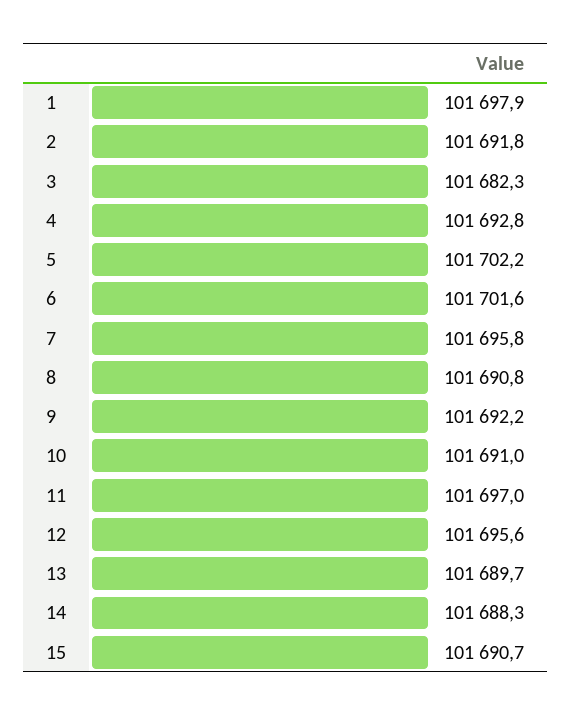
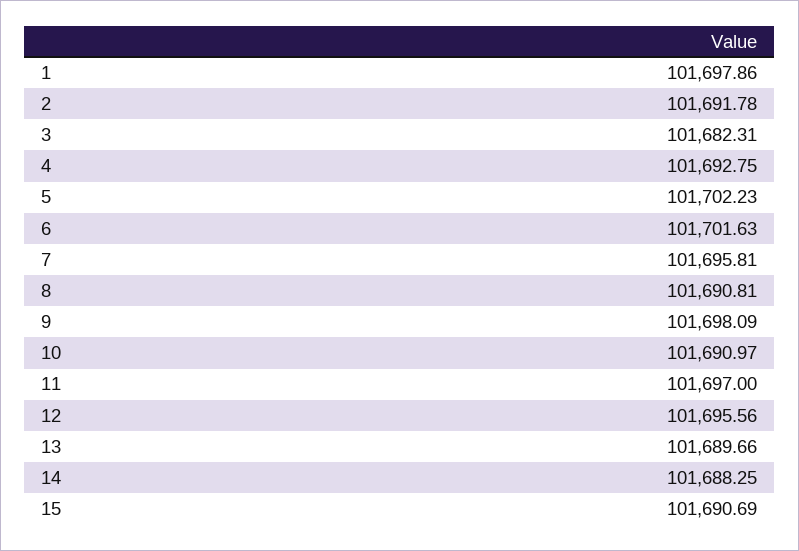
9: 101692.2 -> 101698.09

